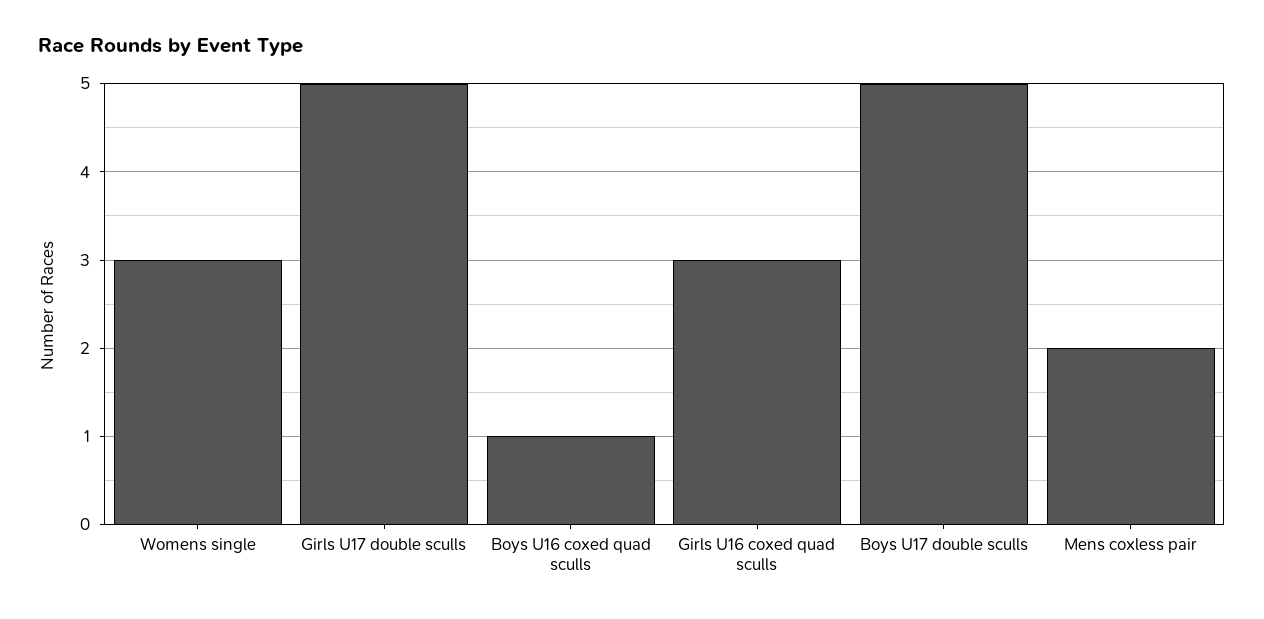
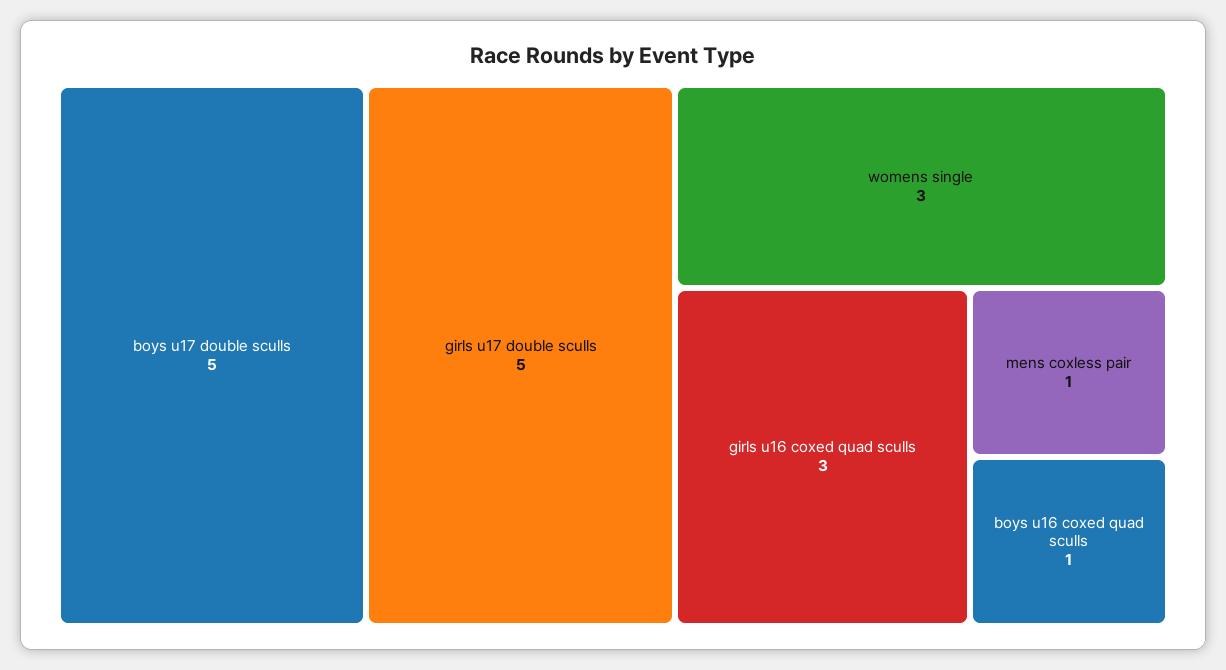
Mens coxless pair: 2 -> 1

